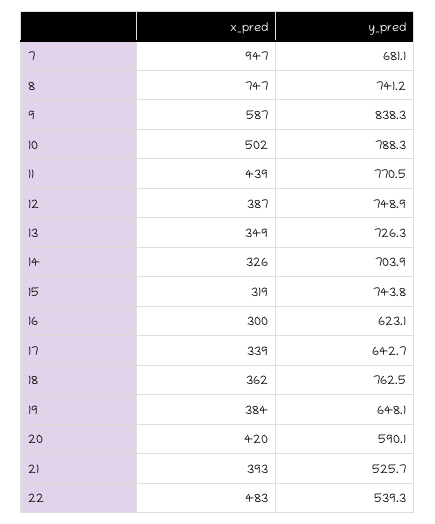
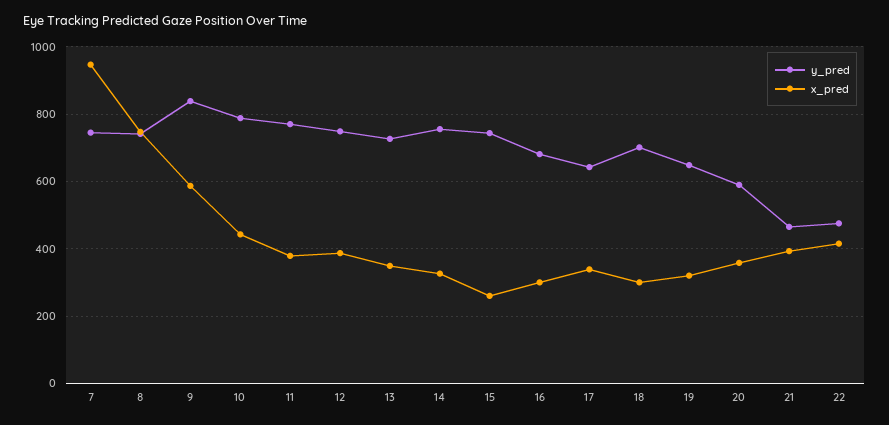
y_pred, 7: 681.1 -> 740
x_pred, 10: 502 -> 440
x_pred, 11: 439 -> 380
y_pred, 14: 703.9 -> 760
x_pred, 15: 319 -> 260
y_pred, 16: 623.1 -> 680
x_pred, 18: 362 -> 300
y_pred, 18: 762.5 -> 700
x_pred, 19: 384 -> 320
x_pred, 20: 420 -> 360
y_pred, 21: 525.7 -> 460
x_pred, 22: 483 -> 420
y_pred, 22: 539.3 -> 480

